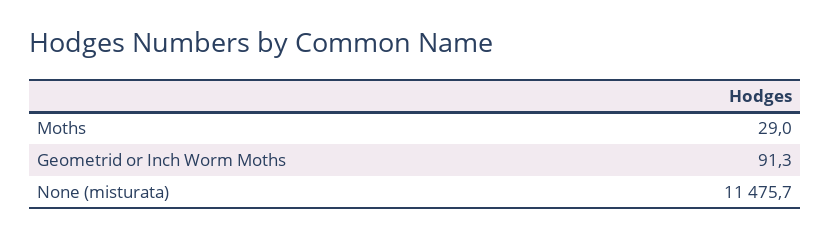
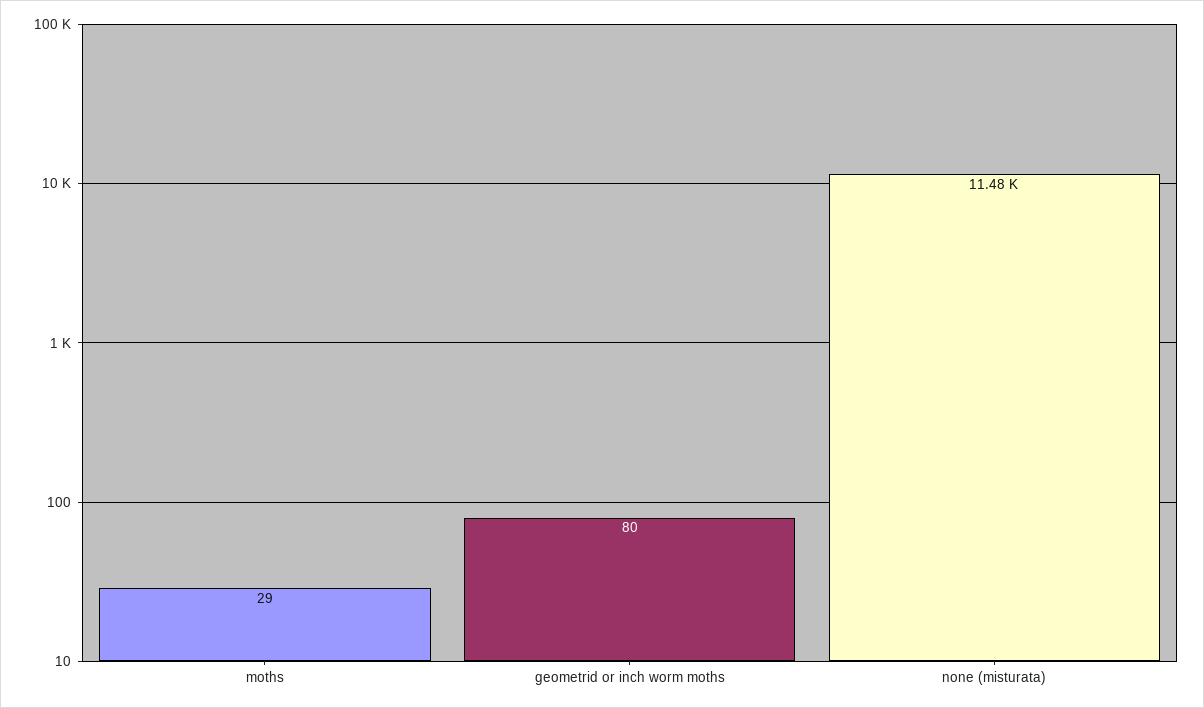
Geometrid or Inch Worm Moths: 91.3 -> 80

